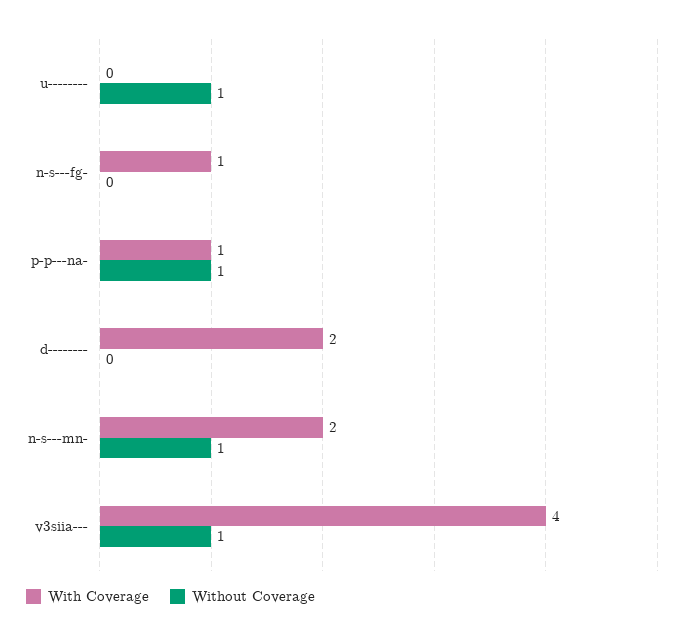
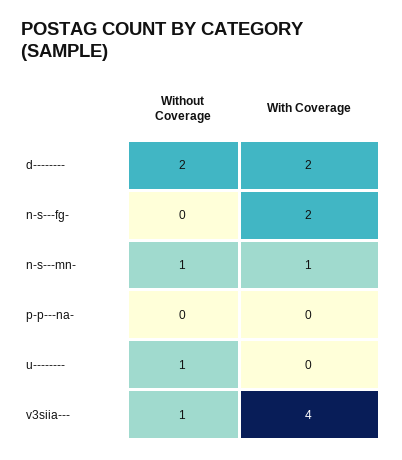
With Coverage, n-s---fg-: 1 -> 2
With Coverage, p-p---na-: 1 -> 0
Without Coverage, p-p---na-: 1 -> 0
Without Coverage, d--------: 0 -> 2
With Coverage, n-s---mn-: 2 -> 1

